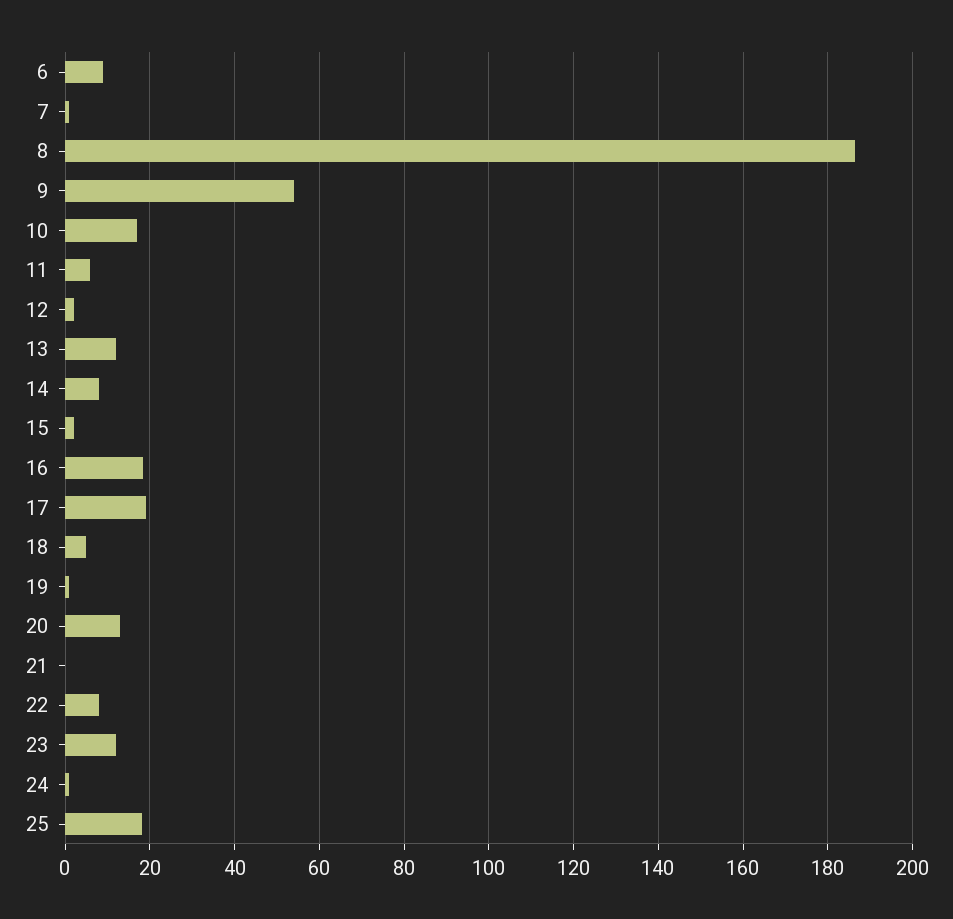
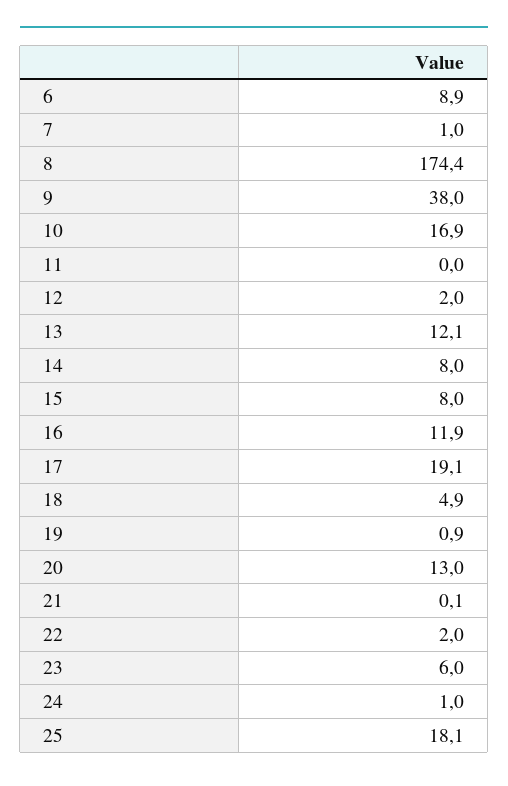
8: 186 -> 174.4
9: 54 -> 38
11: 6 -> 0
15: 2 -> 8
16: 18 -> 11.9
22: 8 -> 2
23: 12 -> 6

